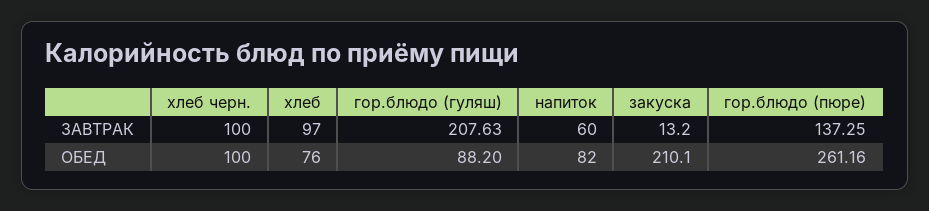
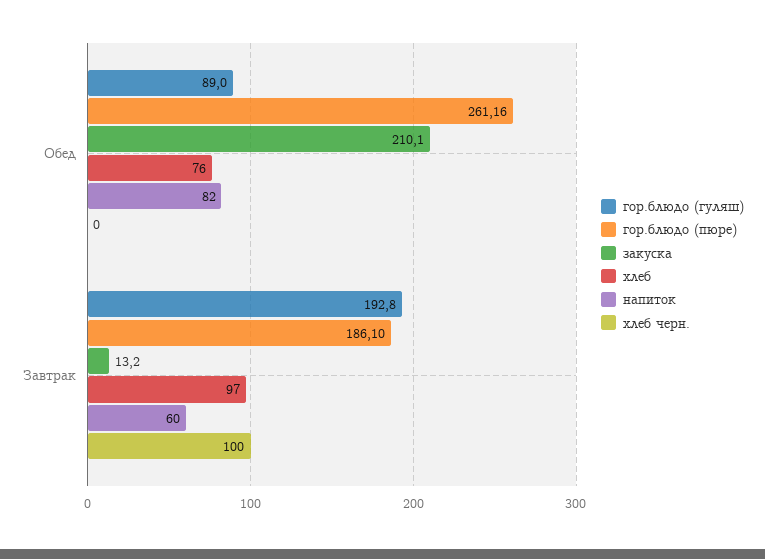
гор.блюдо (гуляш), ЗАВТРАК: 207.63 -> 192.8
гор.блюдо (пюре), ЗАВТРАК: 137.25 -> 186.1
хлеб черн., ОБЕД: 100 -> 0
гор.блюдо (гуляш), ОБЕД: 88.2 -> 89

